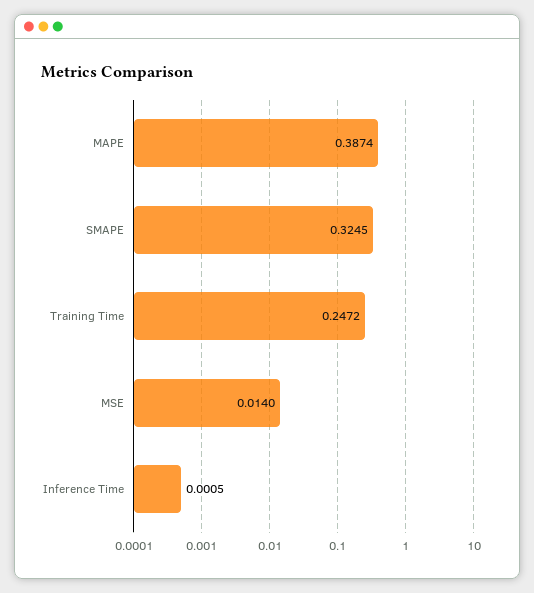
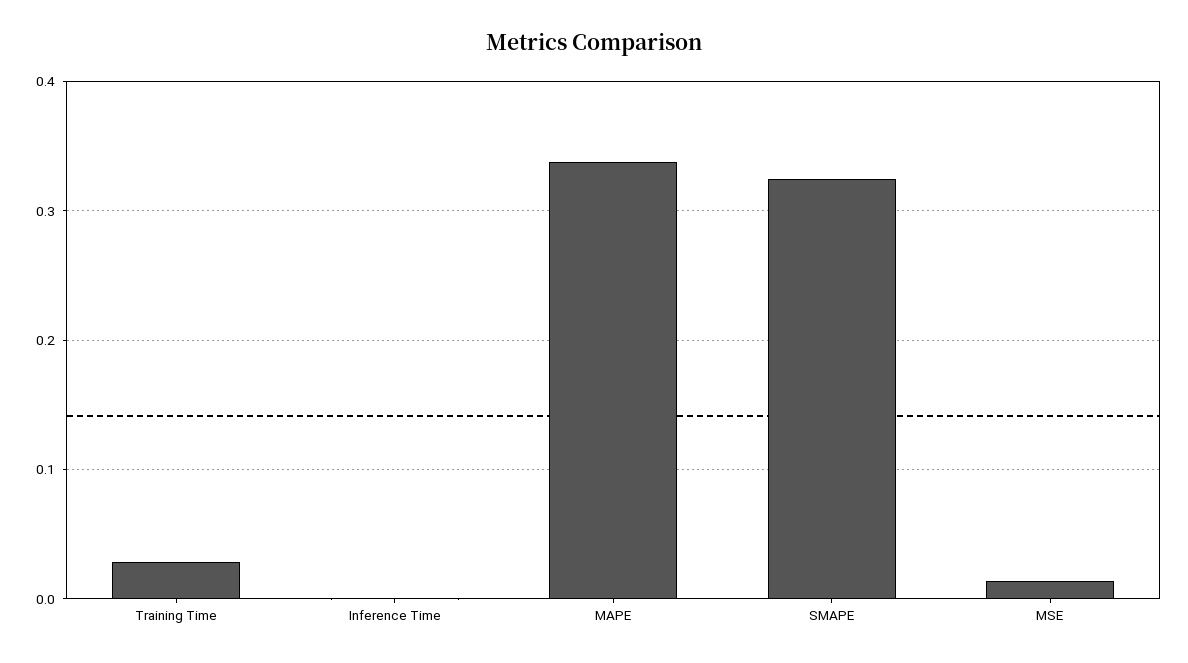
MAPE: 0.3874 -> 0.34
Training Time: 0.2472 -> 0.03

